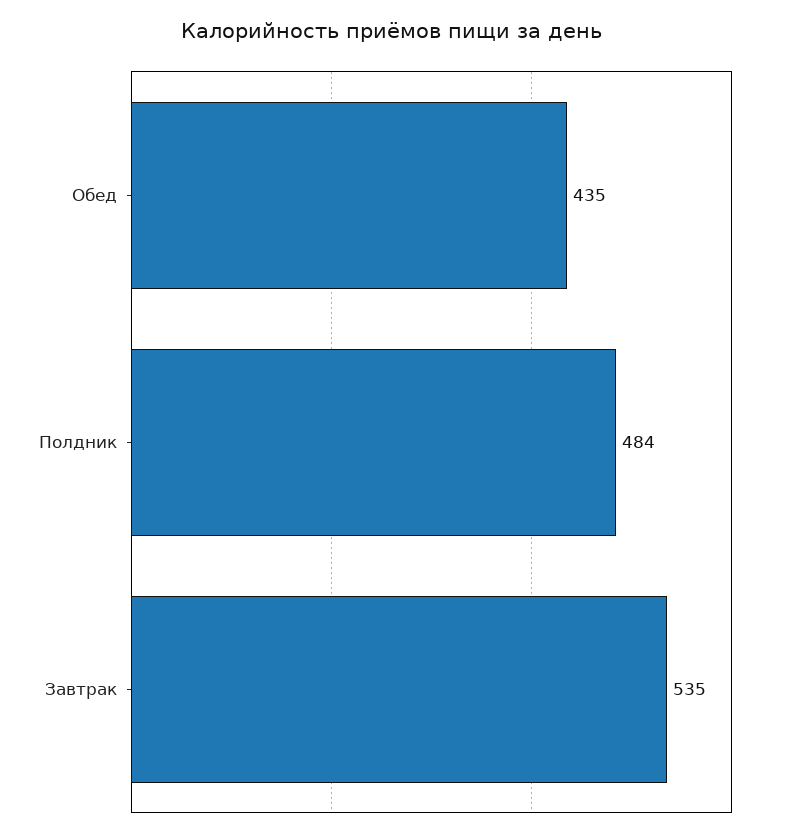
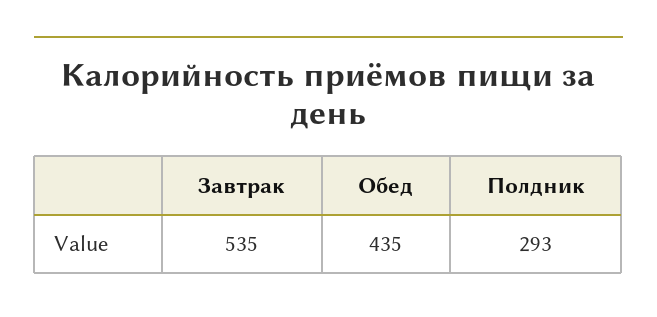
Полдник: 484 -> 293

